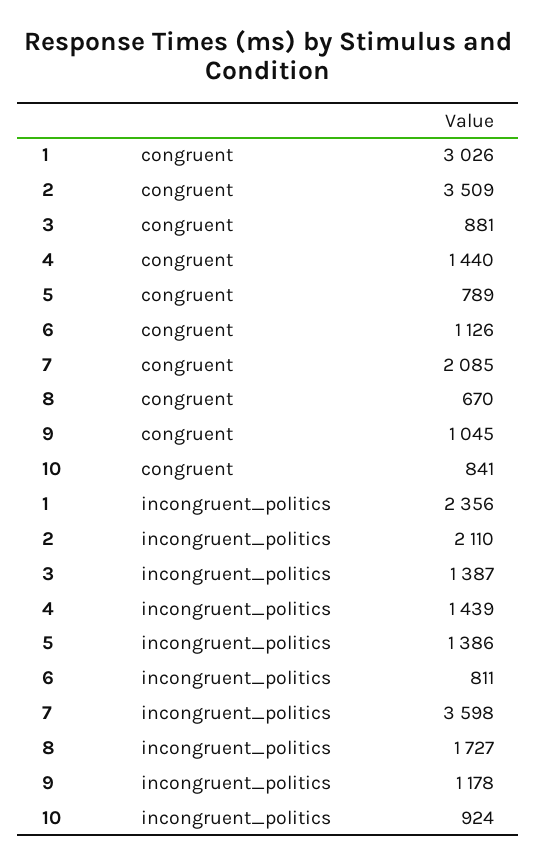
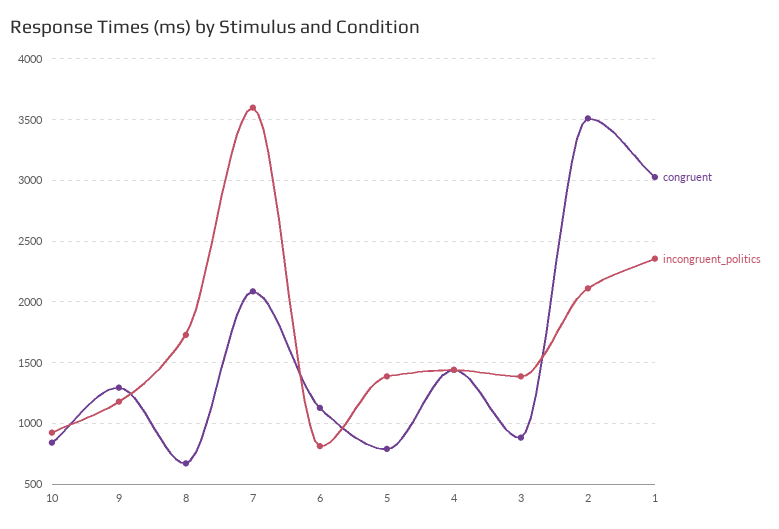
congruent, 9: 1045 -> 1300

